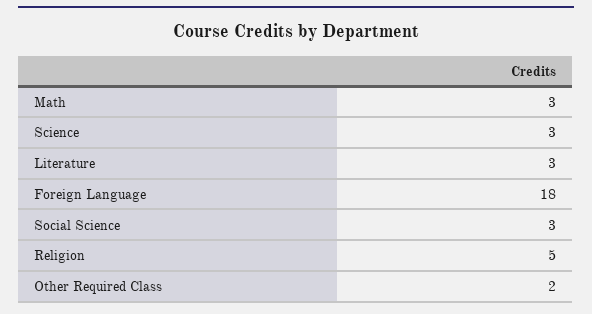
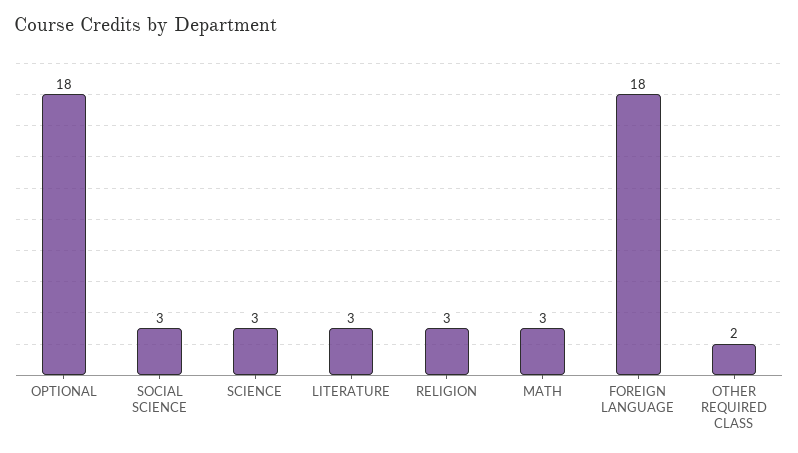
Religion: 5 -> 3
OPTIONAL: none -> 18

